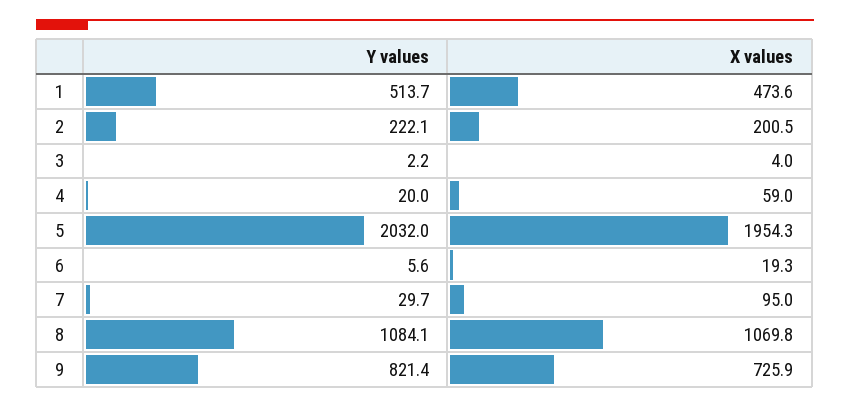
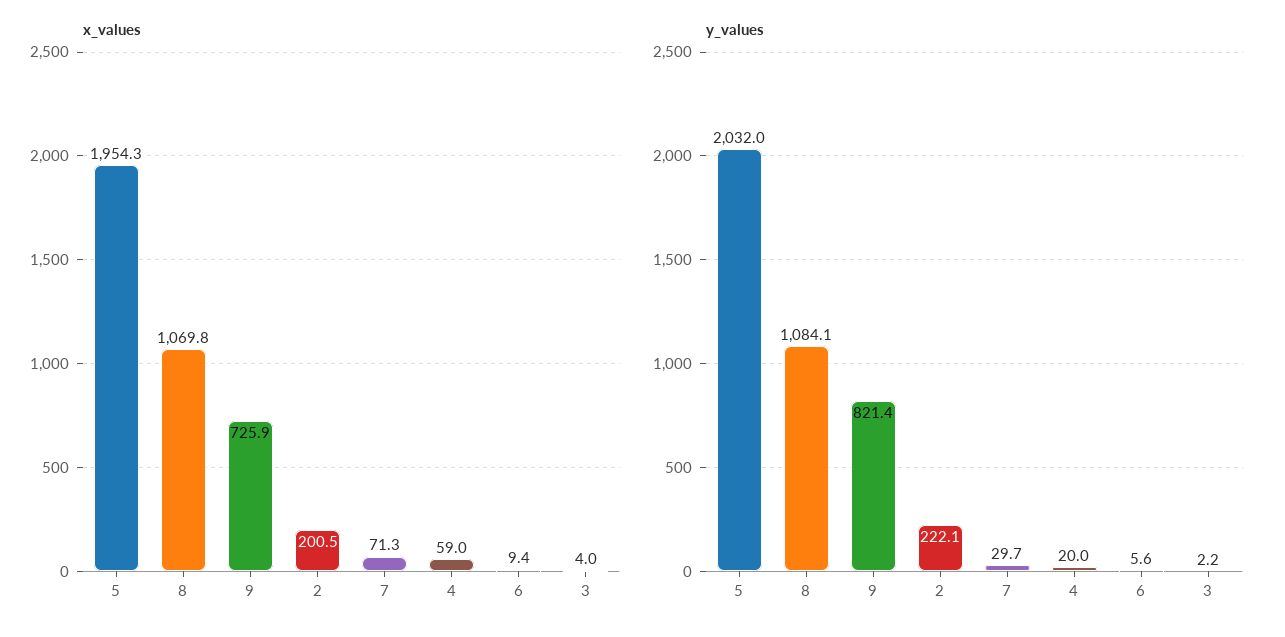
Y values, 1: 513.7 -> none
X values, 1: 473.6 -> none
X values, 6: 19.3 -> 9.4
X values, 7: 95 -> 71.3

